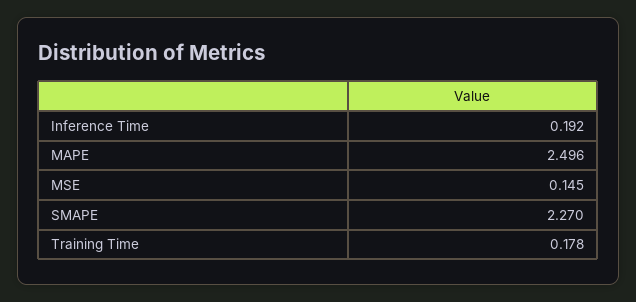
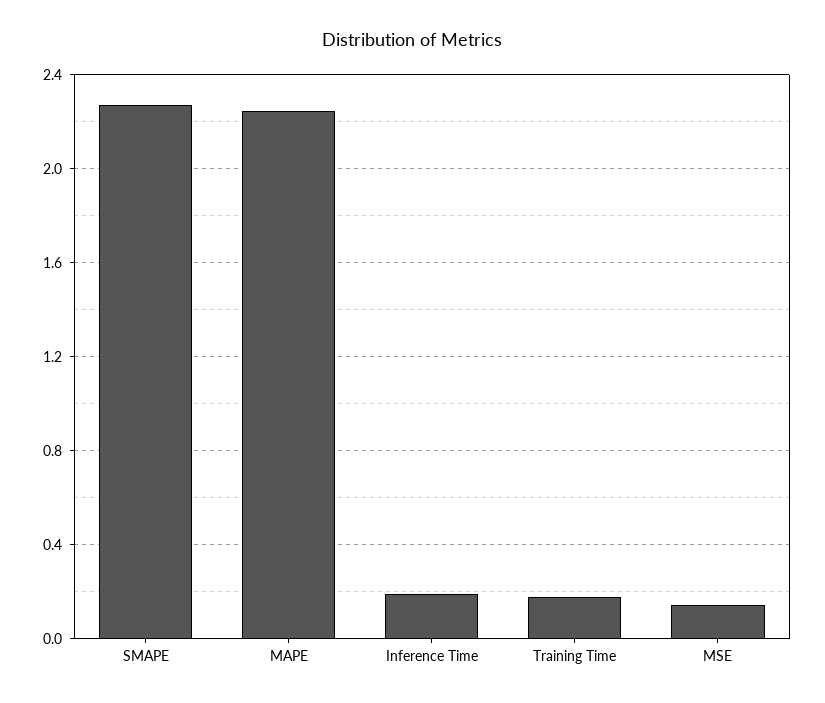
MAPE: 2.496 -> 2.25

